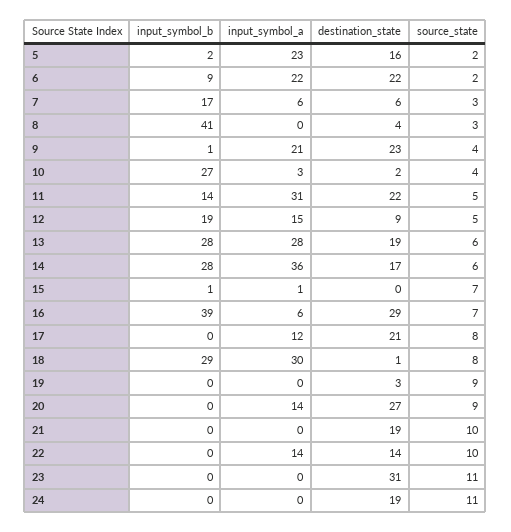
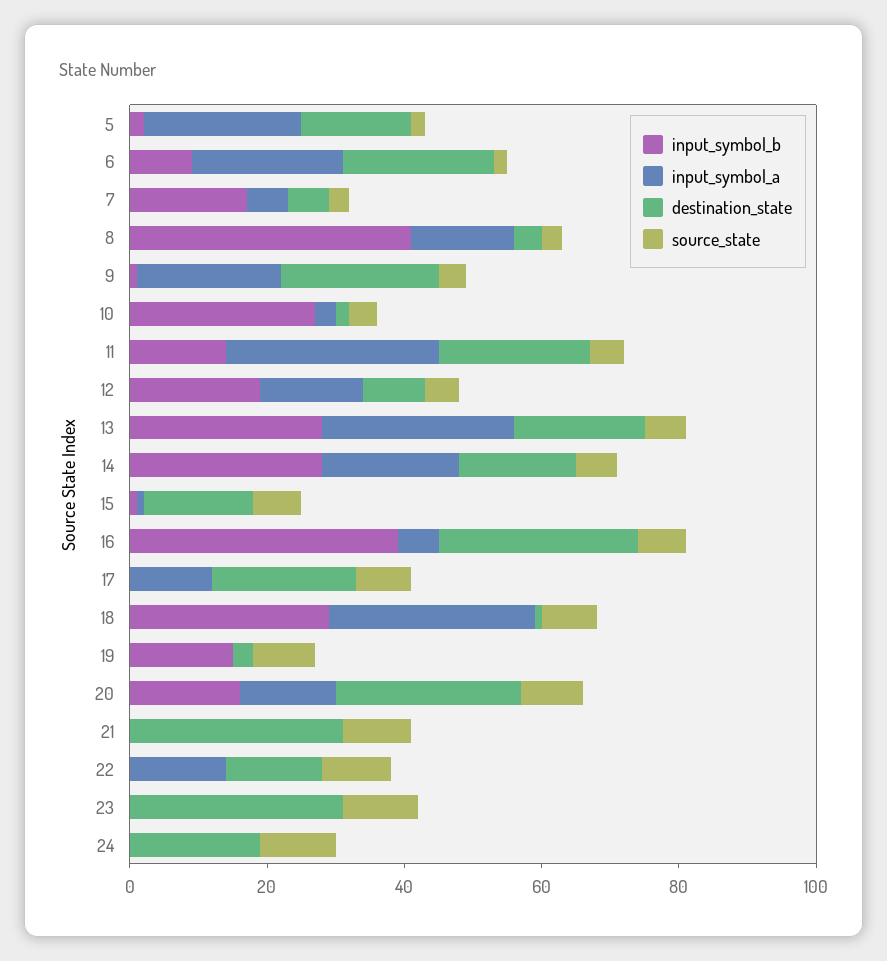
input_symbol_a, 8: 0 -> 15
input_symbol_a, 14: 36 -> 20
destination_state, 15: 0 -> 15
input_symbol_b, 19: 0 -> 15
input_symbol_b, 20: 0 -> 15
destination_state, 21: 19 -> 30

